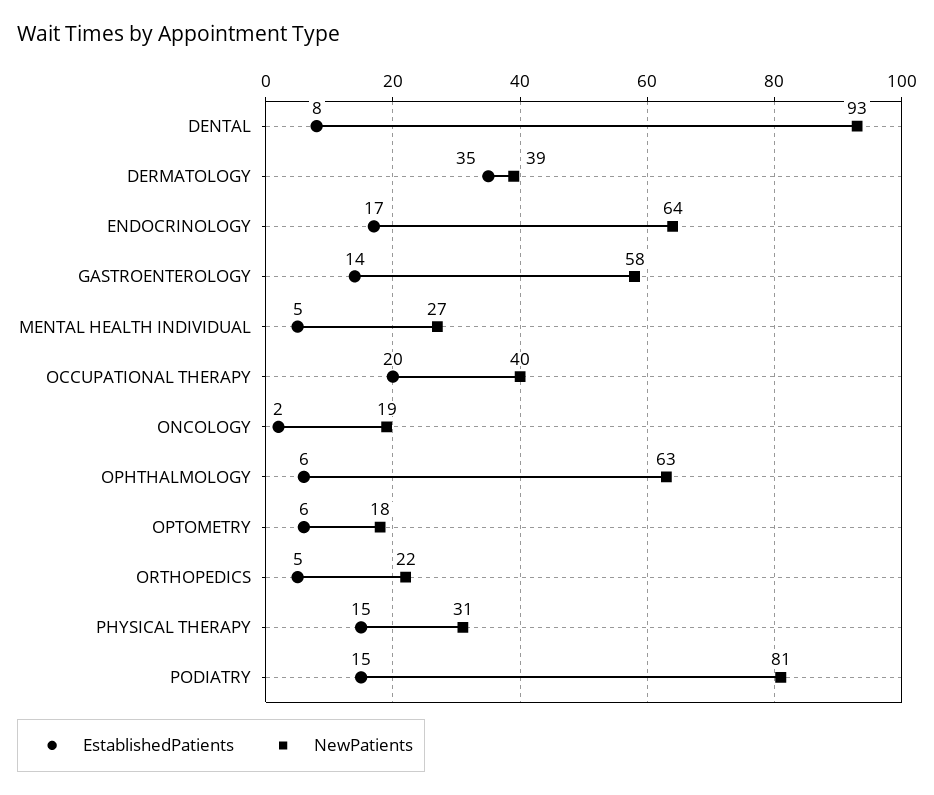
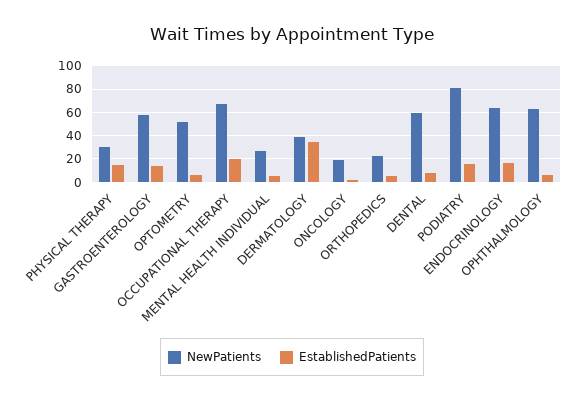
NewPatients, DENTAL: 93 -> 60
NewPatients, OCCUPATIONAL THERAPY: 40 -> 70
NewPatients, OPTOMETRY: 18 -> 50

